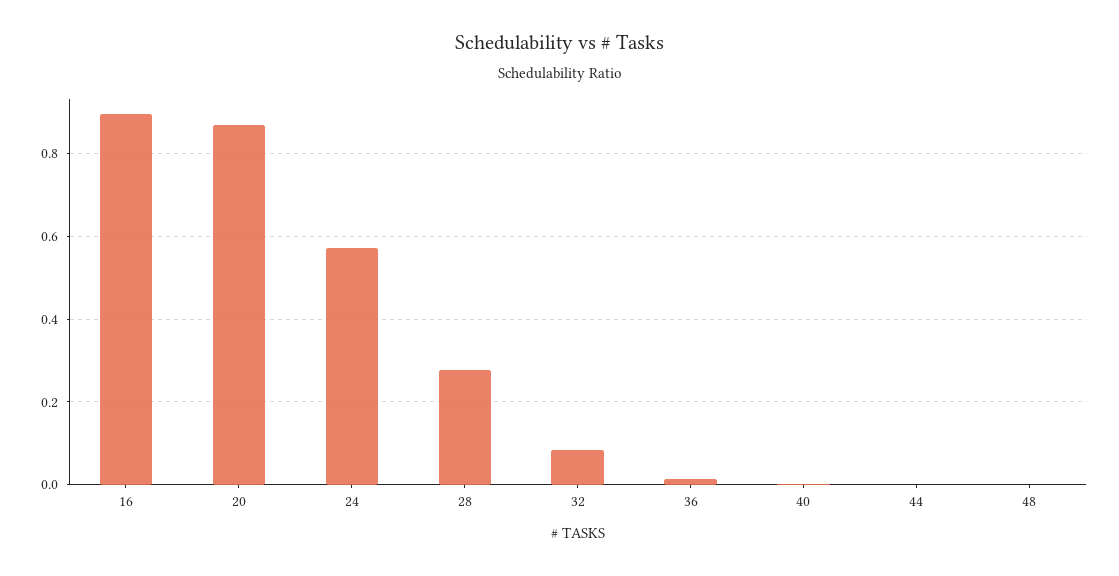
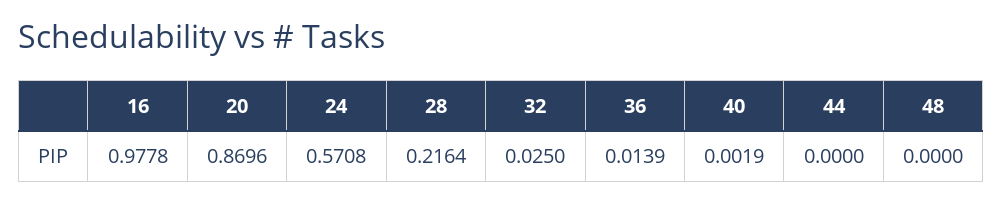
16: 0.9 -> 0.9778
28: 0.28 -> 0.2164
32: 0.08 -> 0.025

